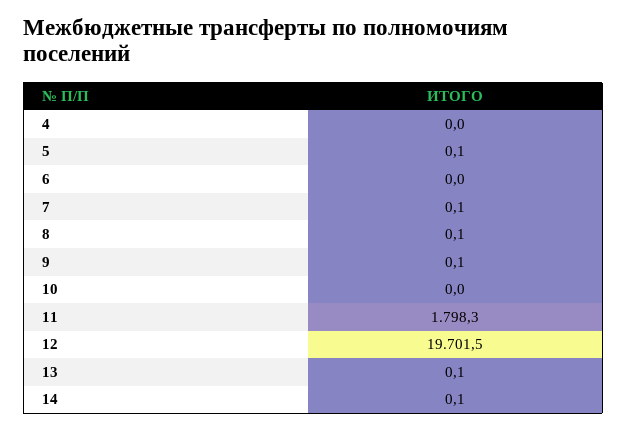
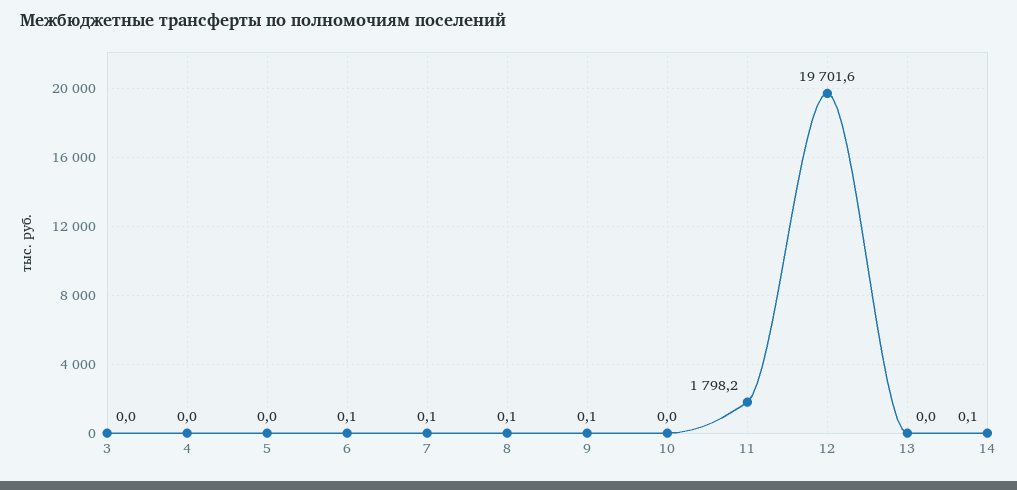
5: 0.1 -> 0
6: 0 -> 0.1
11: 1798.3 -> 1798.2
12: 19701.5 -> 19701.6
13: 0.1 -> 0
3: none -> 0

